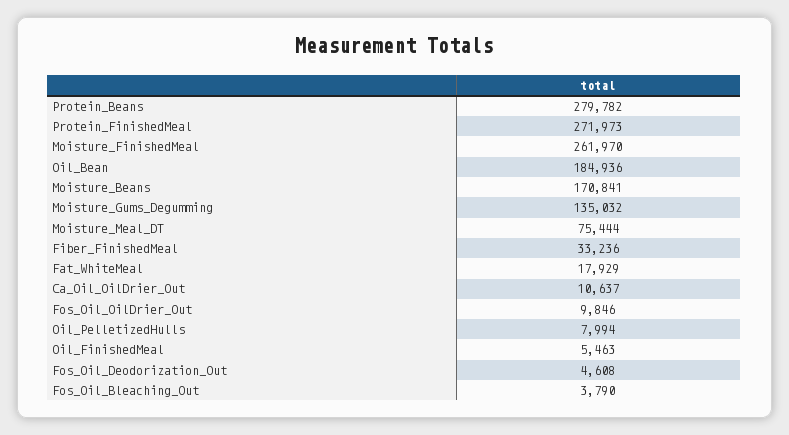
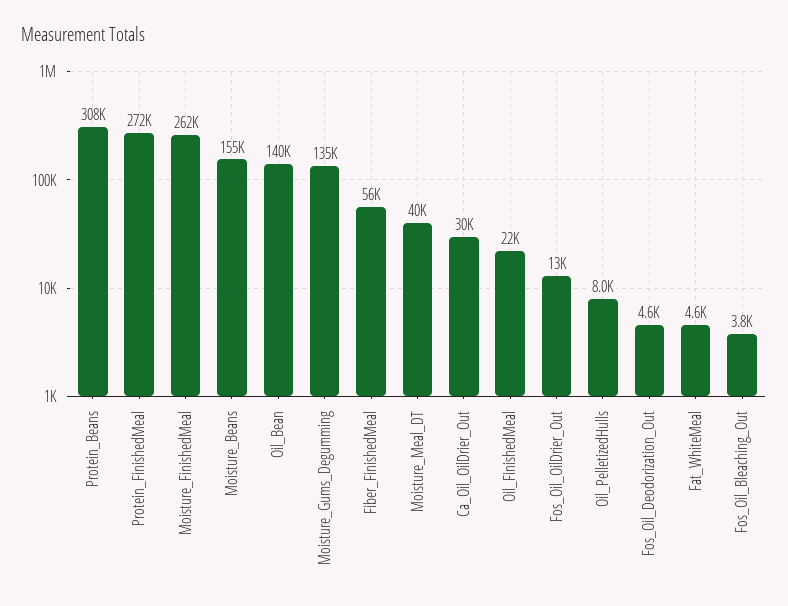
Protein_Beans: 279782 -> 308000
Oil_Bean: 184936 -> 140000
Moisture_Beans: 170841 -> 155000
Moisture_Meal_DT: 75444 -> 40000
Fiber_FinishedMeal: 33236 -> 56000
Fat_WhiteMeal: 17929 -> 4600
Ca_Oil_OilDrier_Out: 10637 -> 30000
Fos_Oil_OilDrier_Out: 9846 -> 13000
Oil_FinishedMeal: 5463 -> 22000

